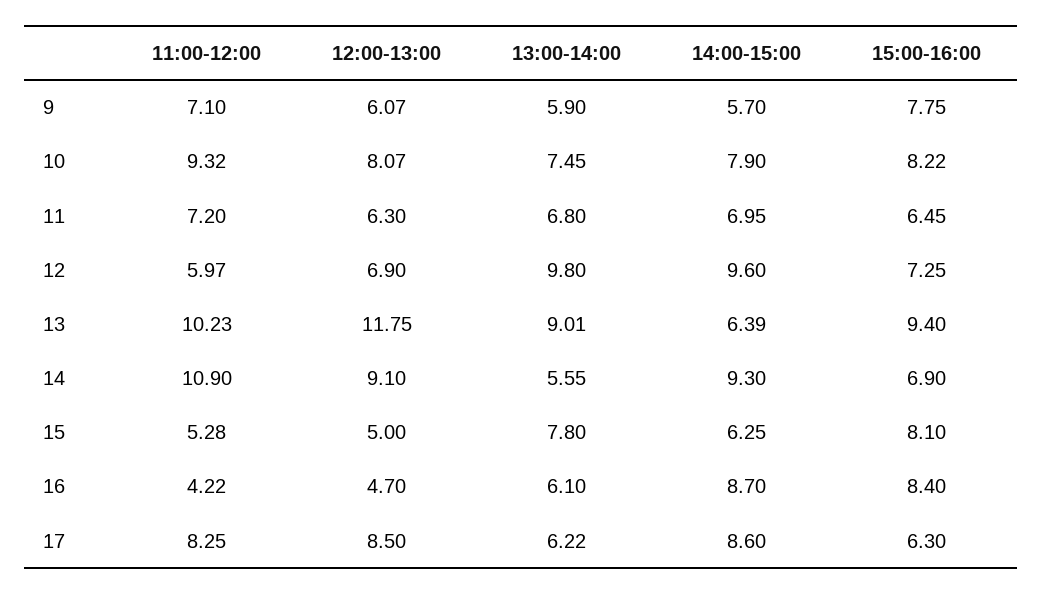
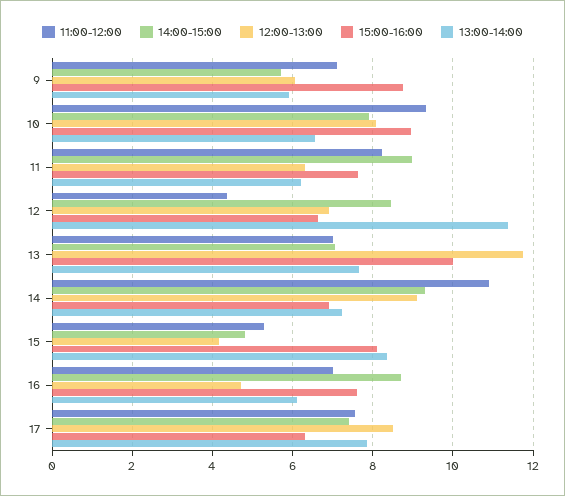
15:00-16:00, 9: 7.75 -> 8.8
13:00-14:00, 10: 7.45 -> 6.6
15:00-16:00, 10: 8.22 -> 9
11:00-12:00, 11: 7.2 -> 8.2
13:00-14:00, 11: 6.8 -> 6.2
14:00-15:00, 11: 6.95 -> 9
15:00-16:00, 11: 6.45 -> 7.6
11:00-12:00, 12: 5.97 -> 4.4
13:00-14:00, 12: 9.8 -> 11.4
14:00-15:00, 12: 9.6 -> 8.4
15:00-16:00, 12: 7.25 -> 6.6
11:00-12:00, 13: 10.23 -> 7
13:00-14:00, 13: 9.01 -> 7.6
14:00-15:00, 13: 6.39 -> 7
15:00-16:00, 13: 9.4 -> 10
13:00-14:00, 14: 5.55 -> 7.2
12:00-13:00, 15: 5 -> 4.2
13:00-14:00, 15: 7.8 -> 8.4
14:00-15:00, 15: 6.25 -> 4.8
11:00-12:00, 16: 4.22 -> 7
15:00-16:00, 16: 8.4 -> 7.6
11:00-12:00, 17: 8.25 -> 7.6
13:00-14:00, 17: 6.22 -> 7.8
14:00-15:00, 17: 8.6 -> 7.4

